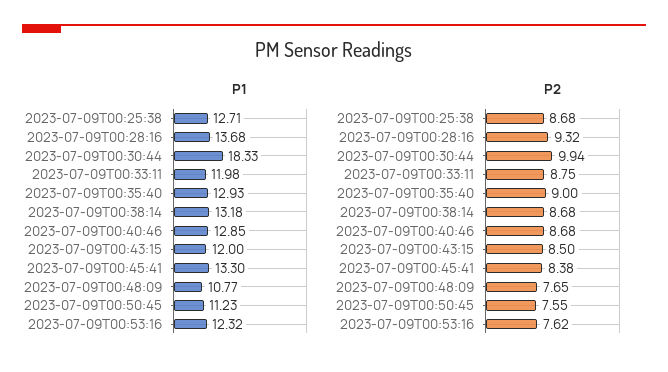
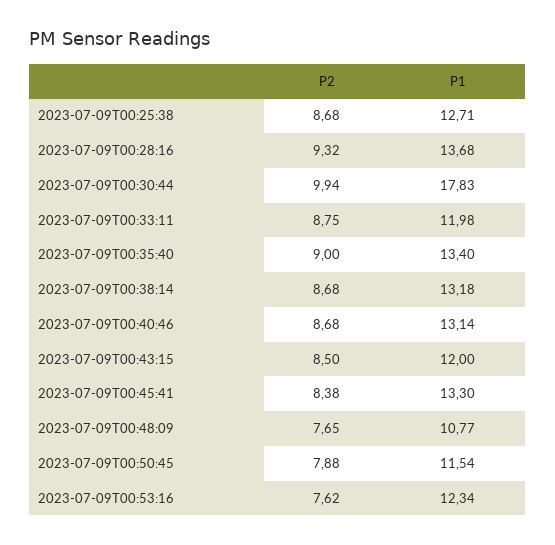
P1, 2023-07-09T00:30:44: 18.33 -> 17.83
P1, 2023-07-09T00:35:40: 12.93 -> 13.4
P1, 2023-07-09T00:40:46: 12.85 -> 13.14
P1, 2023-07-09T00:50:45: 11.23 -> 11.54
P1, 2023-07-09T00:53:16: 12.32 -> 12.34
P2, 2023-07-09T00:50:45: 7.55 -> 7.88

